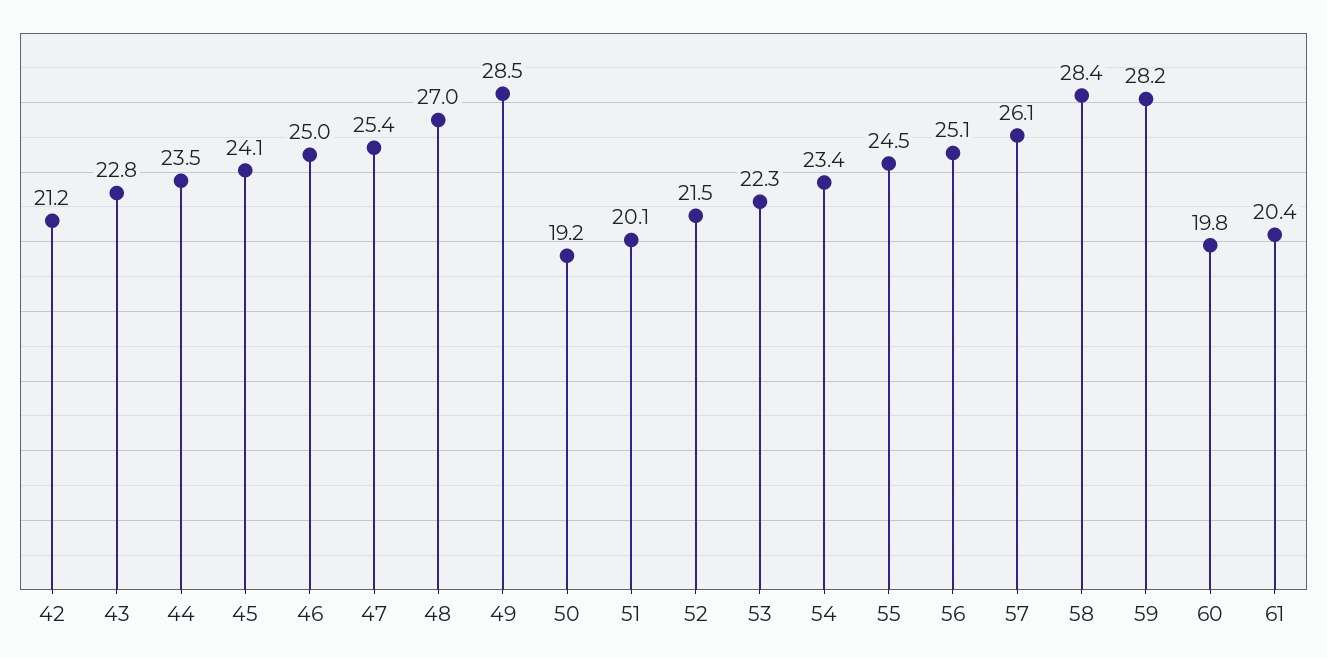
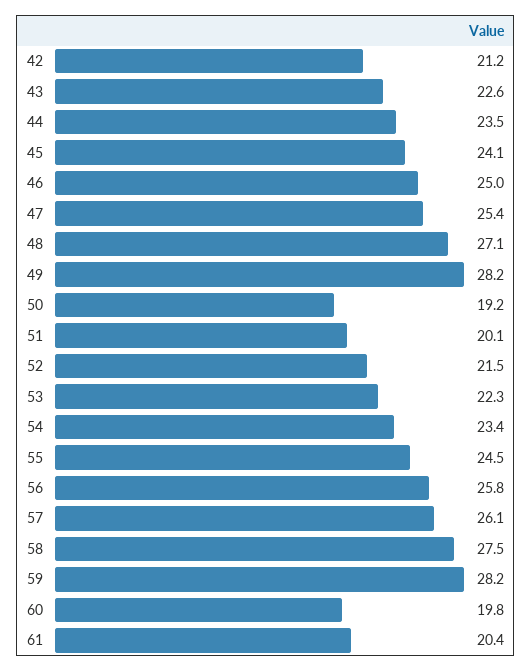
43: 22.8 -> 22.6
48: 27 -> 27.1
49: 28.5 -> 28.2
56: 25.1 -> 25.8
58: 28.4 -> 27.5

